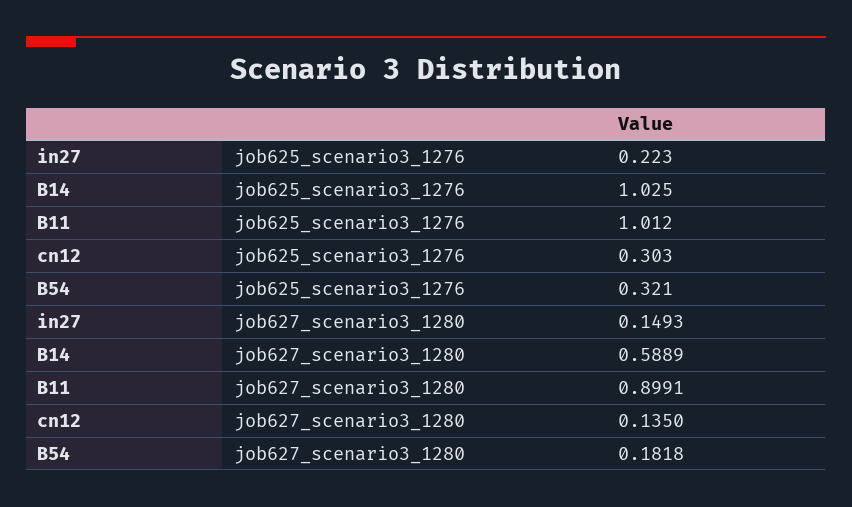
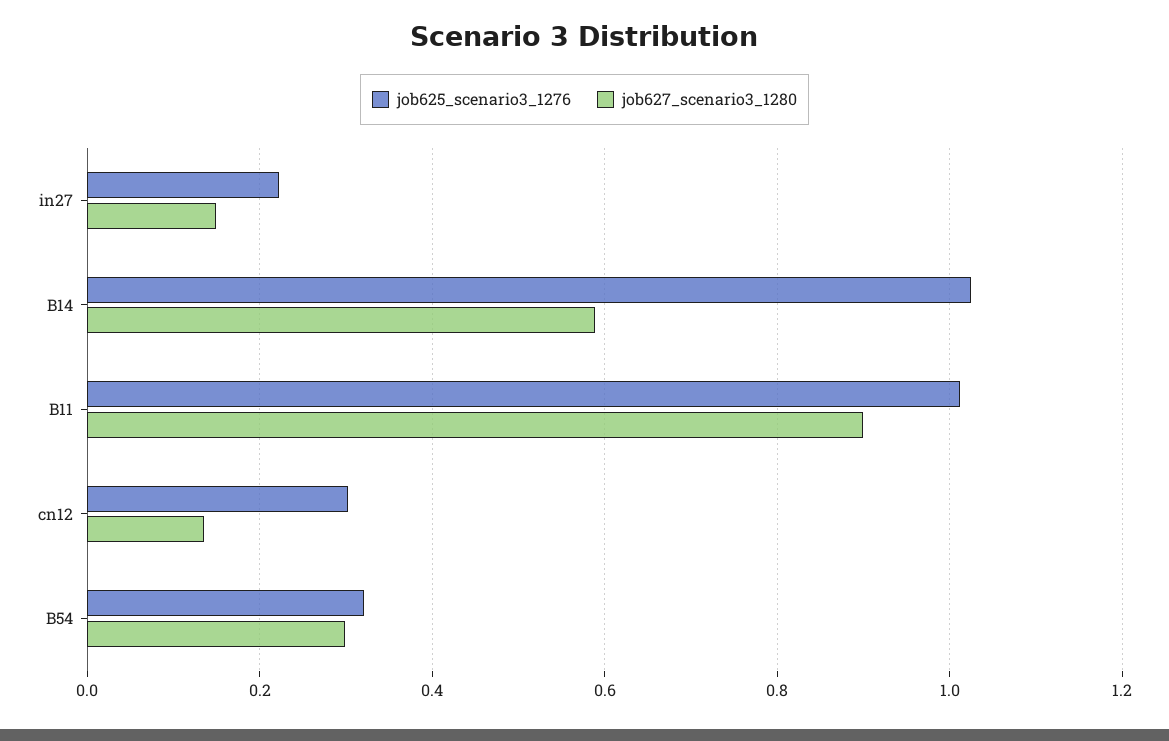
job627_scenario3_1280, B54: 0.1818 -> 0.3

